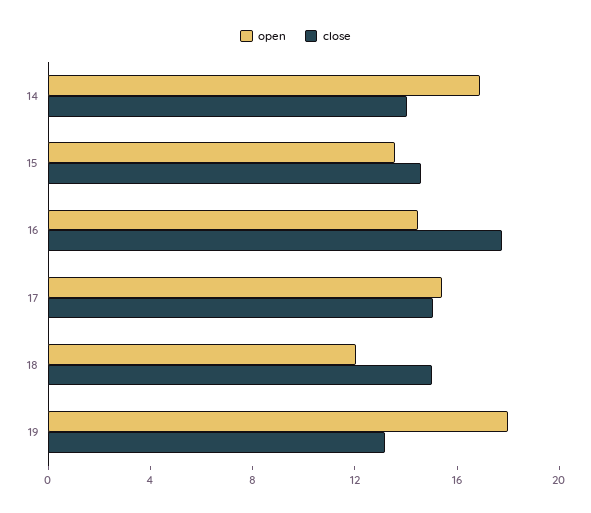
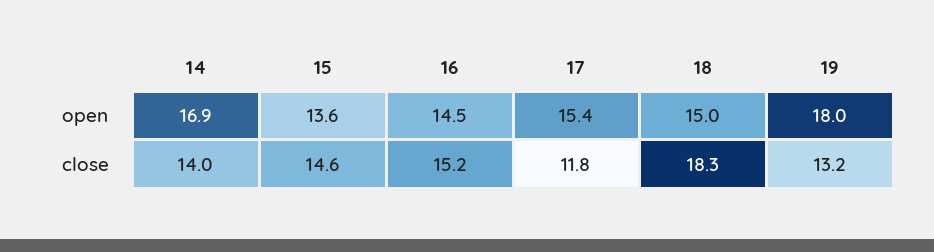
close, 16: 18 -> 15.2
close, 17: 15 -> 11.8
open, 18: 12 -> 15
close, 18: 15 -> 18.3

